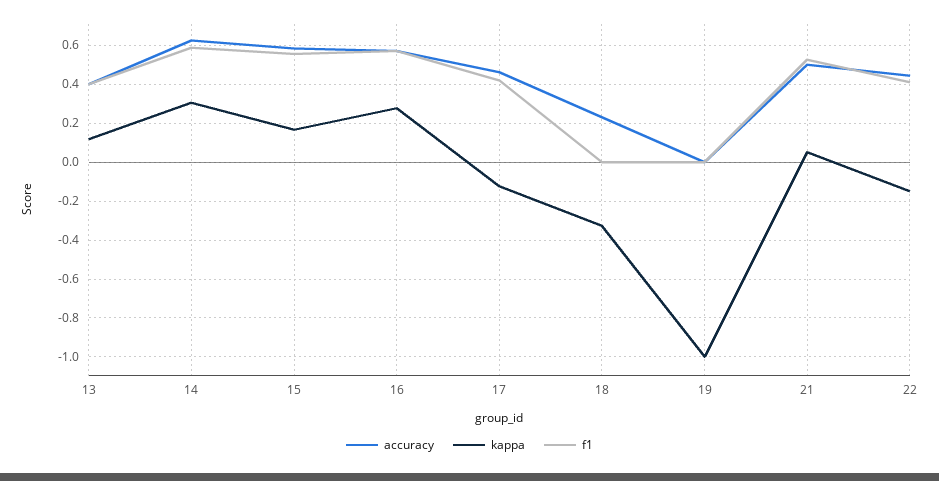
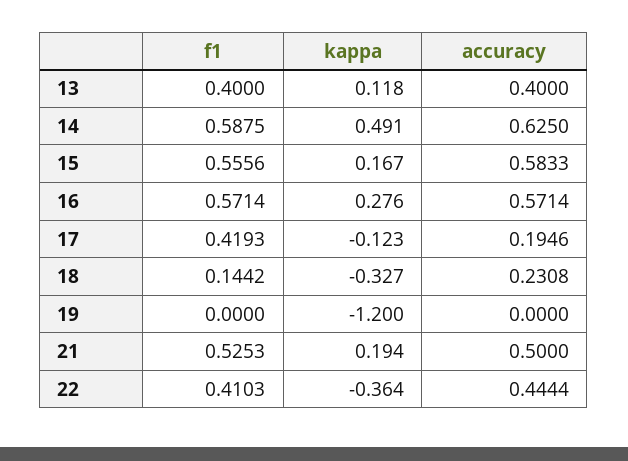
kappa, 14: 0.3 -> 0.491
accuracy, 17: 0.45 -> 0.1946
f1, 18: 0 -> 0.1442
kappa, 19: -1 -> -1.2
kappa, 21: 0.05 -> 0.194
kappa, 22: -0.15 -> -0.364

